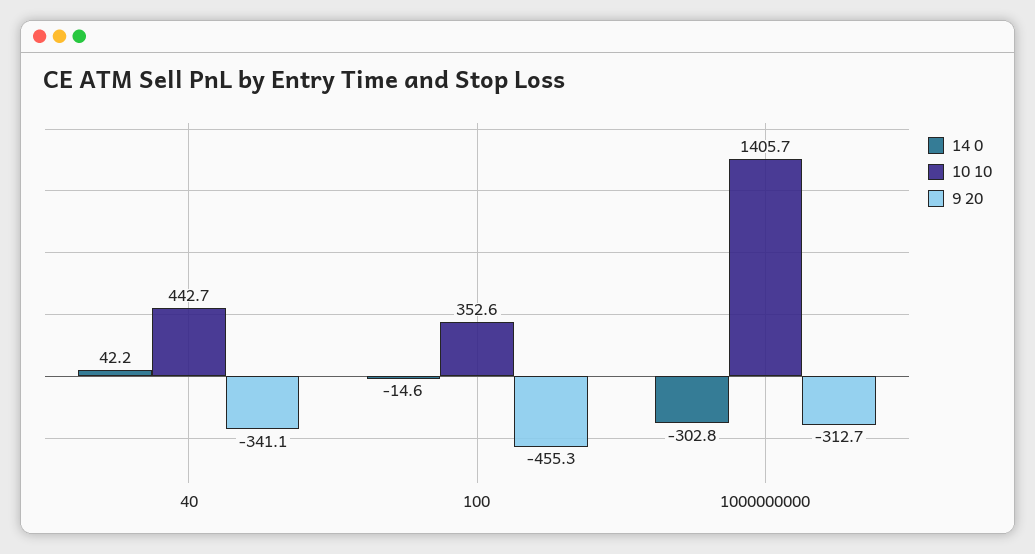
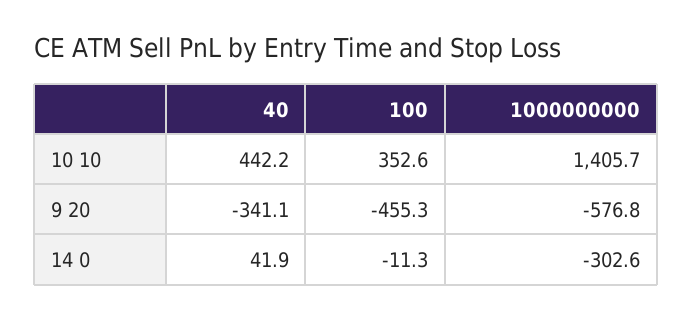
14 0, 40: 42.2 -> 41.9
10 10, 40: 442.7 -> 442.2
14 0, 100: -14.6 -> -11.3
14 0, 1000000000: -302.8 -> -302.6
9 20, 1000000000: -312.7 -> -576.8

